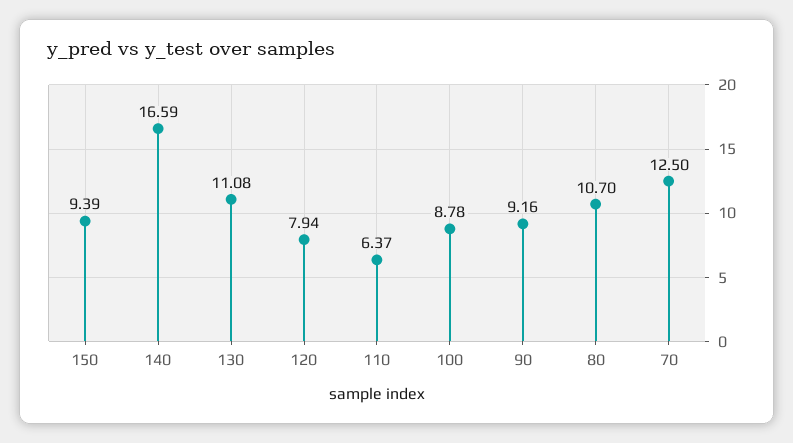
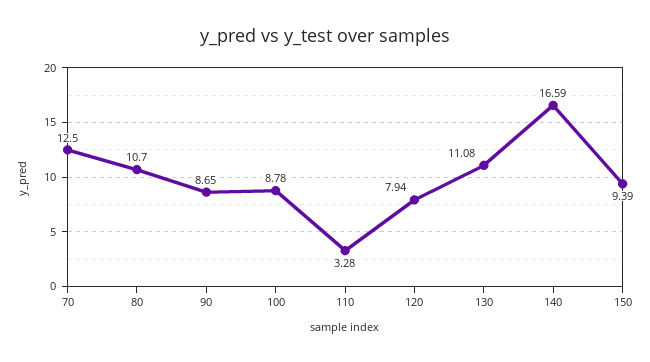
110: 6.37 -> 3.28
90: 9.16 -> 8.65

